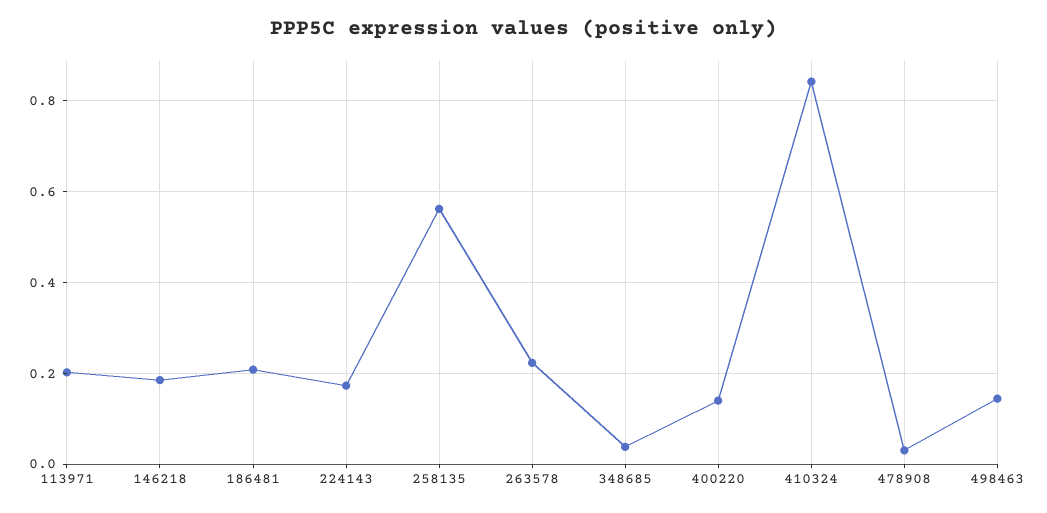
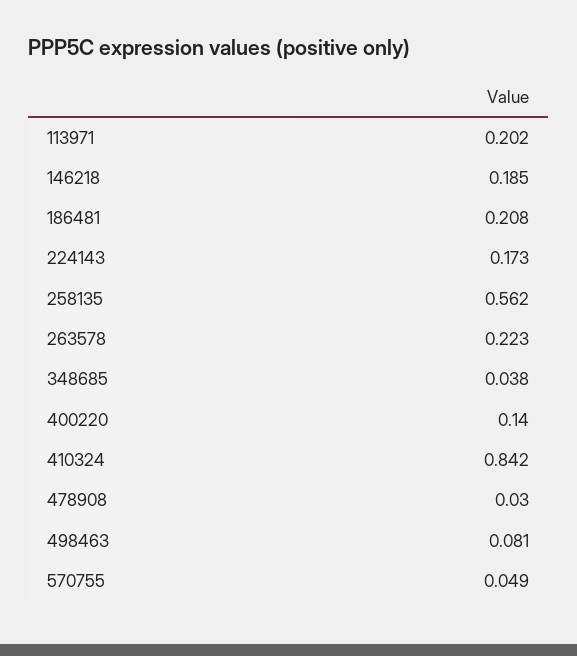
498463: 0.14 -> 0.081
570755: none -> 0.049

